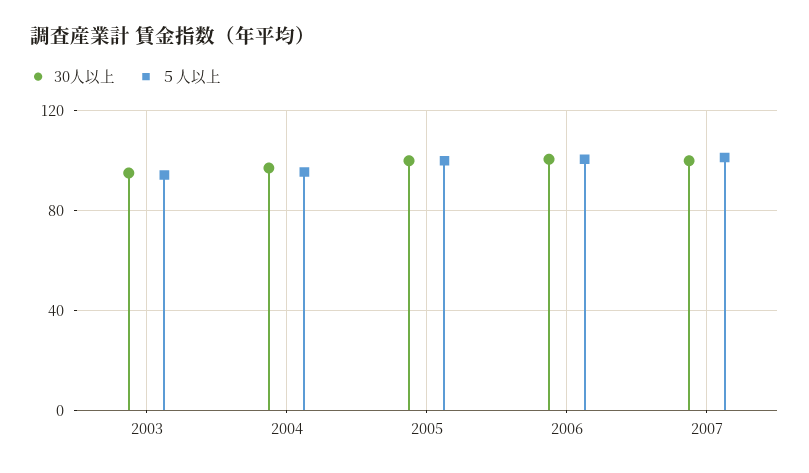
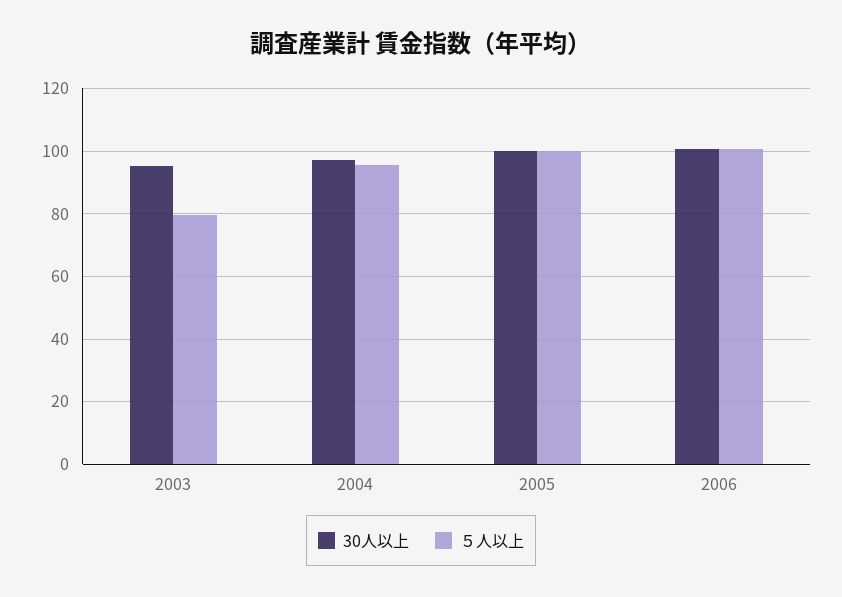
５人以上, 2003: 95 -> 80
30人以上, 2007: 100 -> none
５人以上, 2007: 100 -> none

